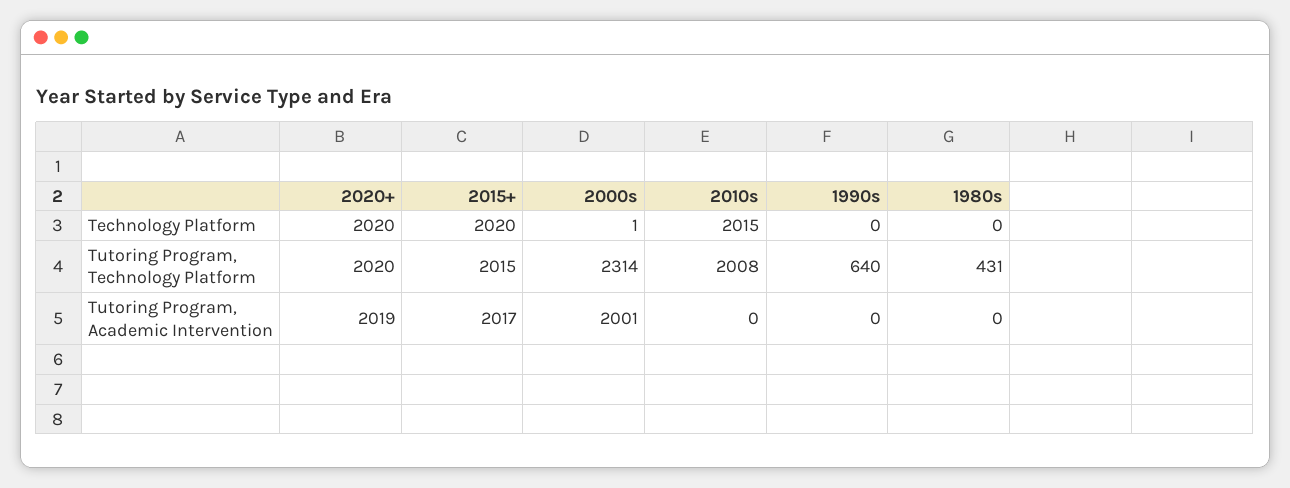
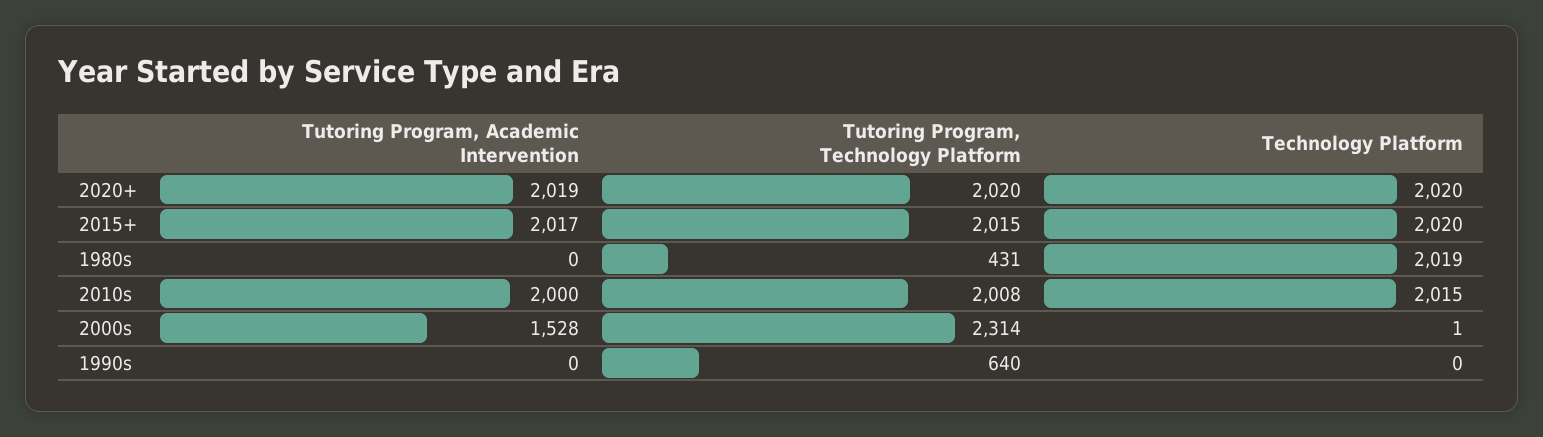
1980s, Technology Platform: 0 -> 2019
2000s, Tutoring Program, Academic Intervention: 2001 -> 1528
2010s, Tutoring Program, Academic Intervention: 0 -> 2000

